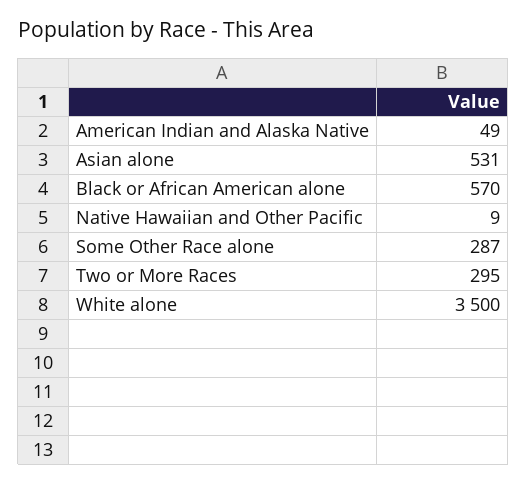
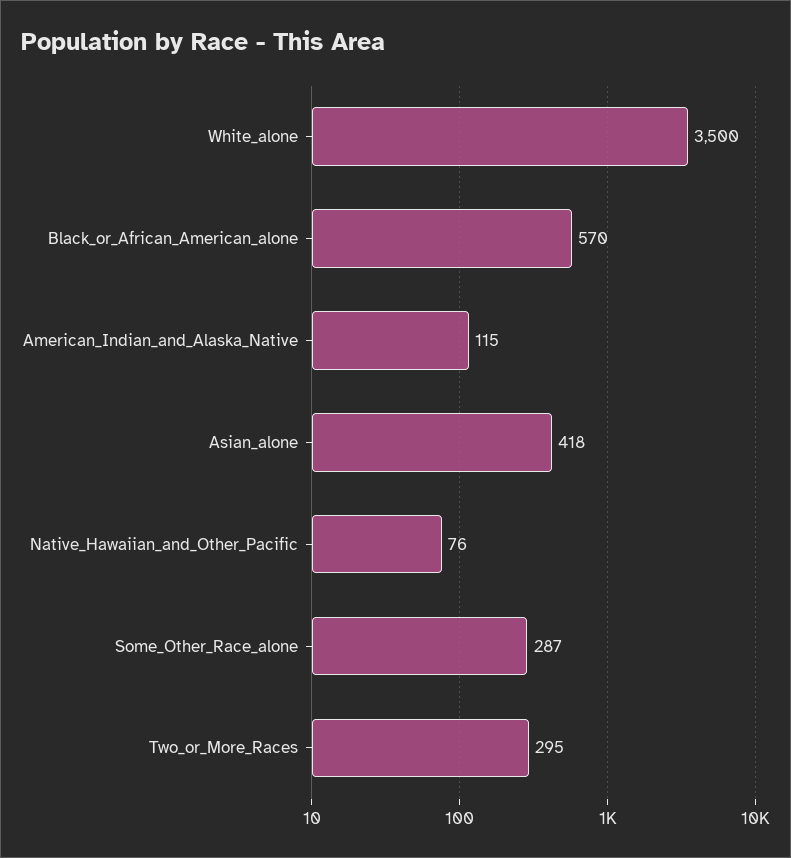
American Indian and Alaska Native: 49 -> 115
Asian alone: 531 -> 418
Native Hawaiian and Other Pacific: 9 -> 76

